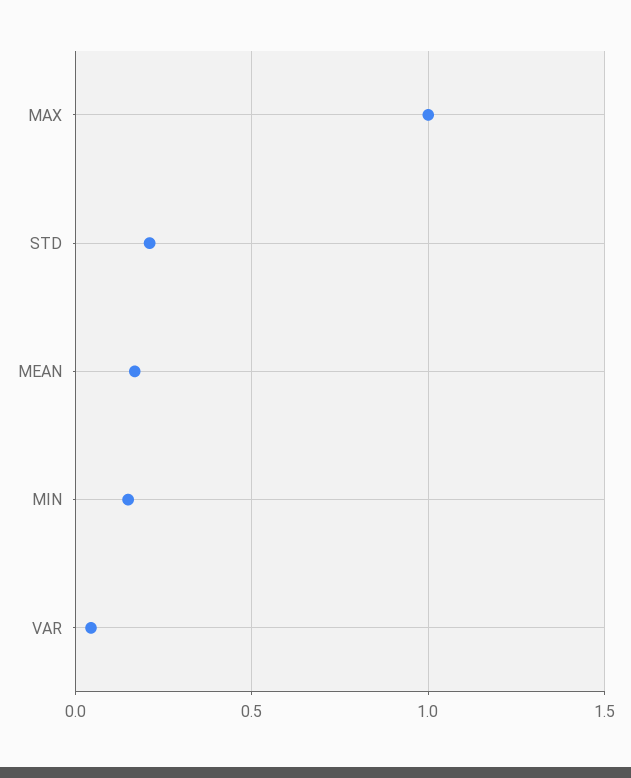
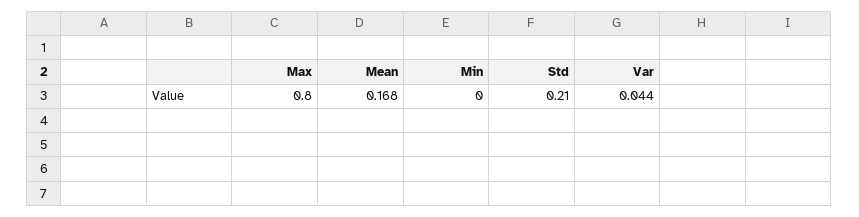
MAX: 1 -> 0.8
MIN: 0.15 -> 0

